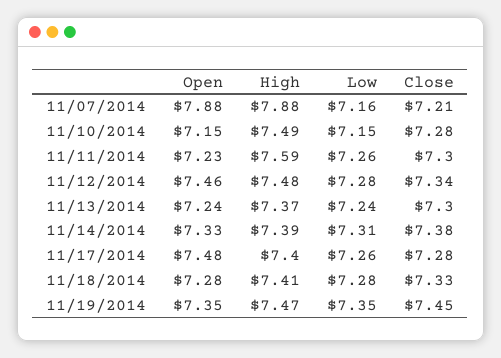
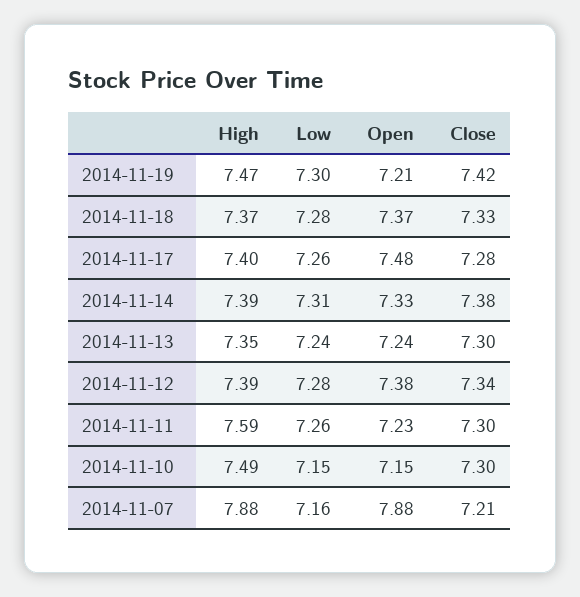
Close, 11/10/2014: 7.28 -> 7.3
Open, 11/12/2014: 7.46 -> 7.38
High, 11/12/2014: 7.48 -> 7.39
High, 11/13/2014: 7.37 -> 7.35
Open, 11/18/2014: 7.28 -> 7.37
High, 11/18/2014: 7.41 -> 7.37
Open, 11/19/2014: 7.35 -> 7.21
Low, 11/19/2014: 7.35 -> 7.3
Close, 11/19/2014: 7.45 -> 7.42

